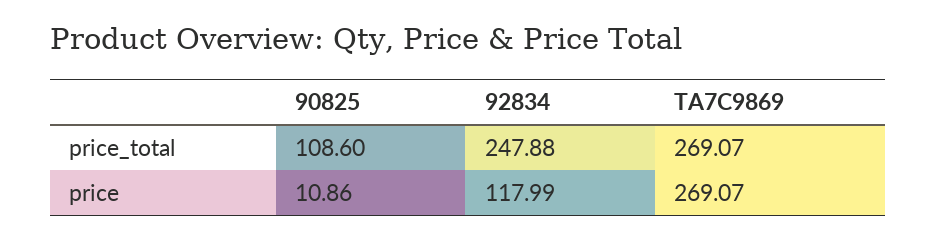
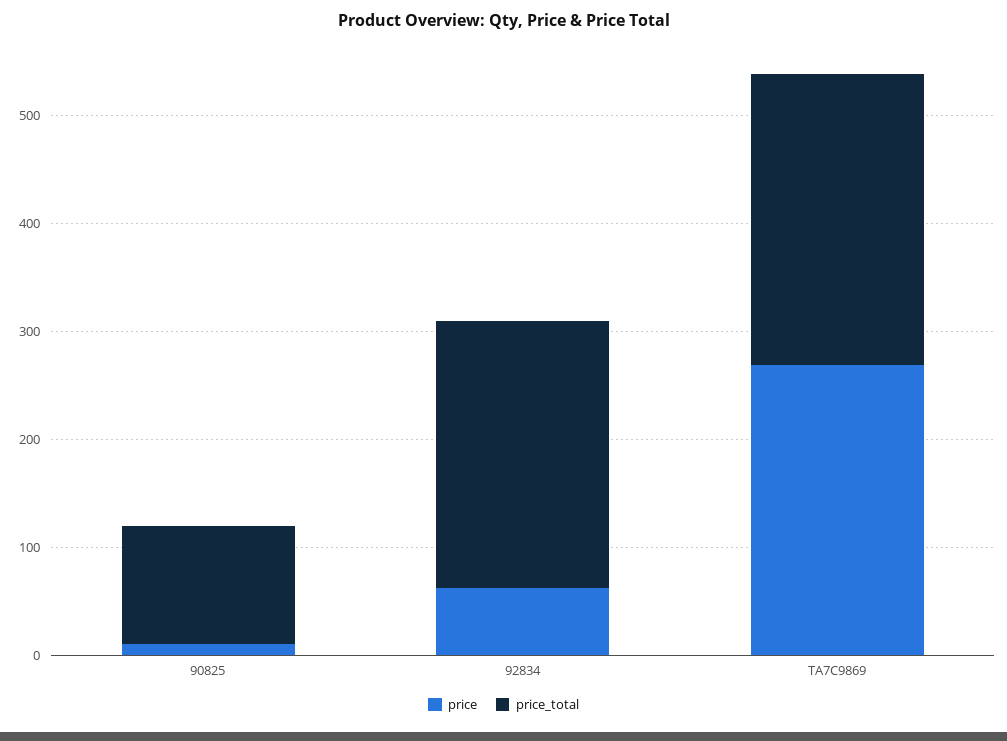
price, 92834: 117.99 -> 60

